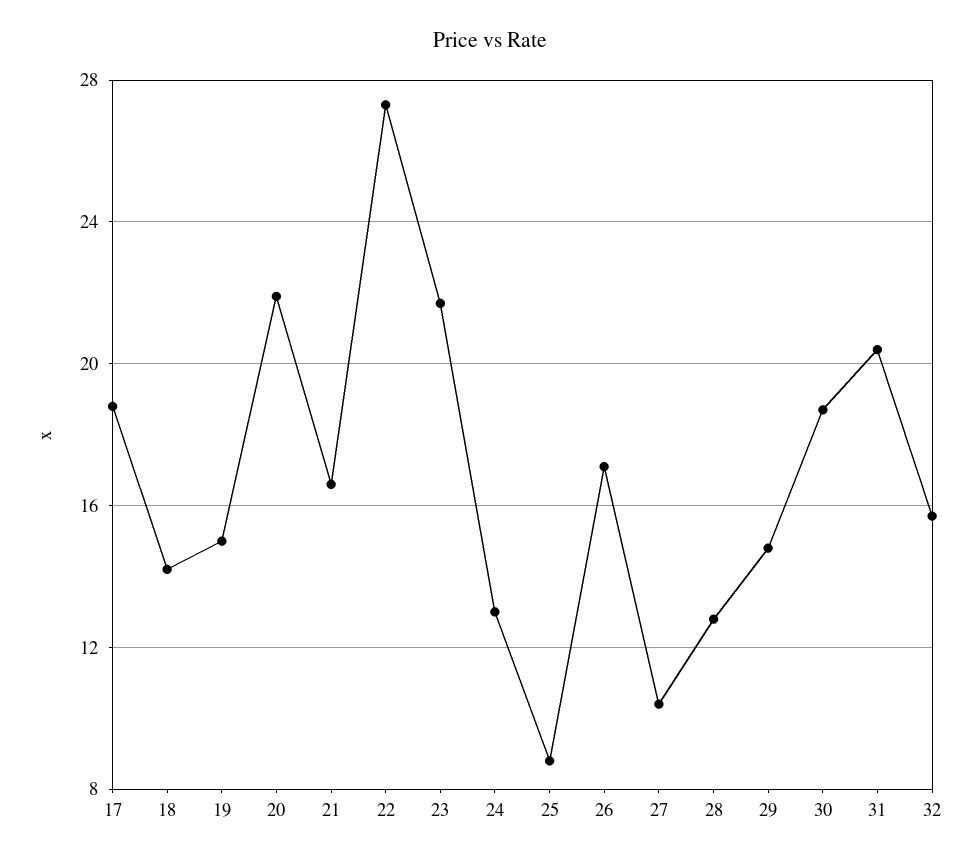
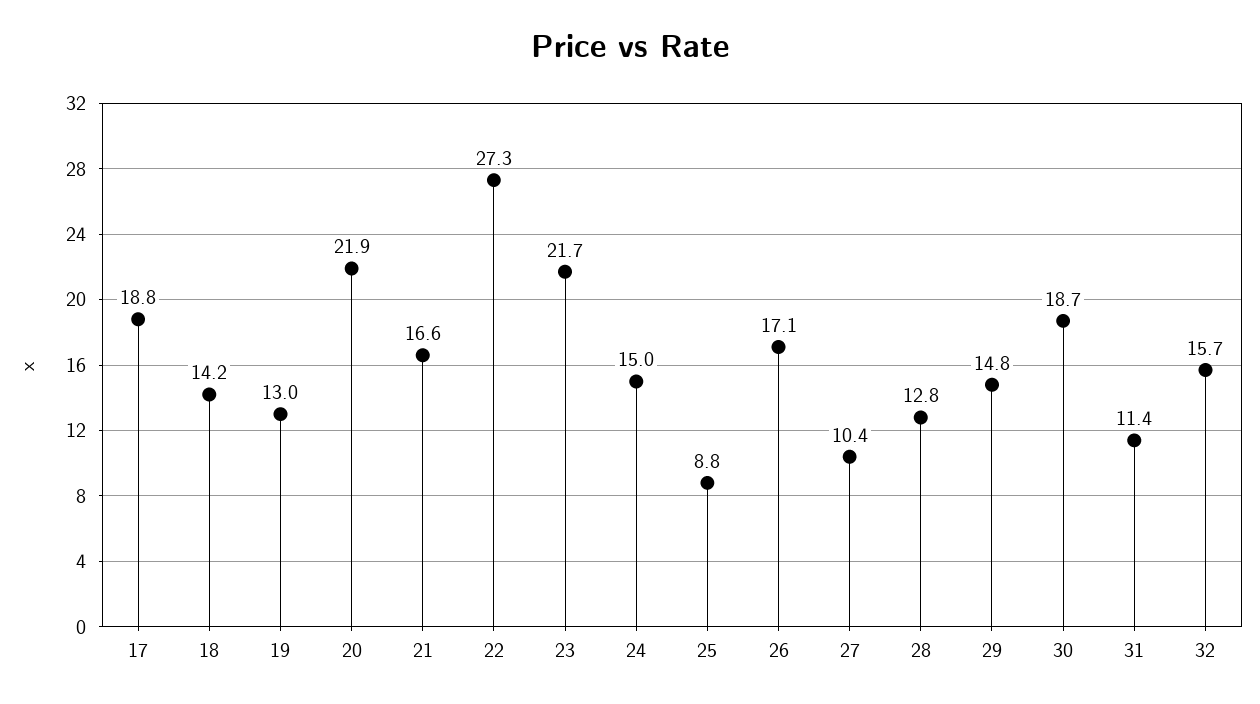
19: 15 -> 13
24: 13 -> 15
31: 20.5 -> 11.4

